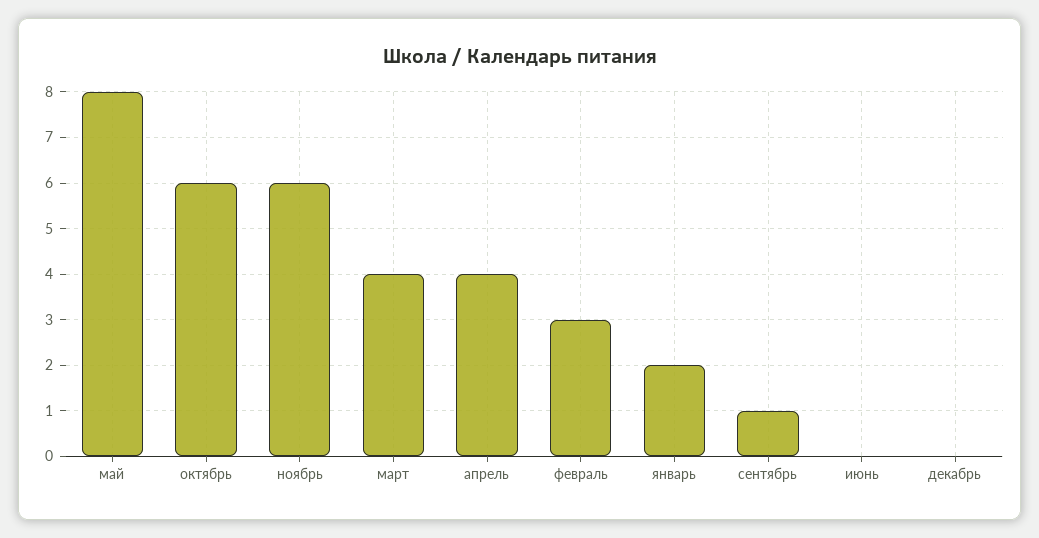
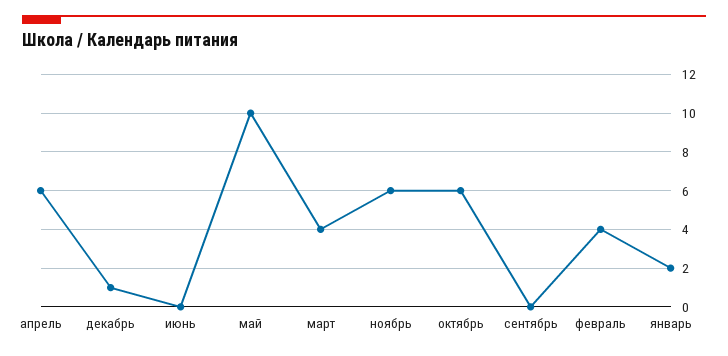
май: 8 -> 10
апрель: 4 -> 6
февраль: 3 -> 4
сентябрь: 1 -> 0
декабрь: 0 -> 1

